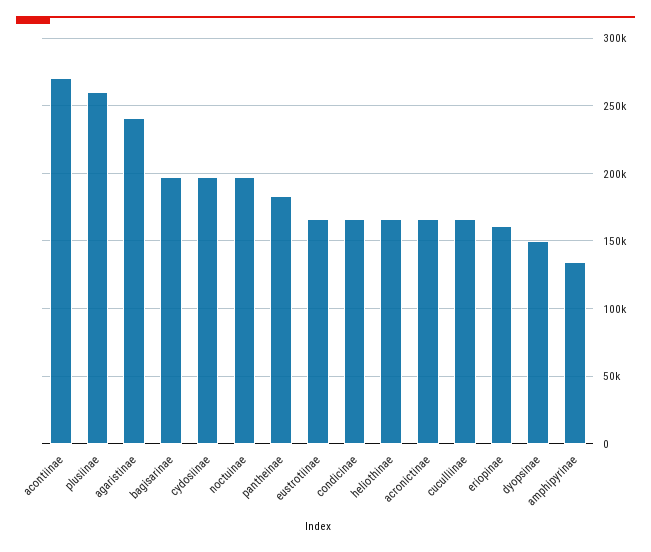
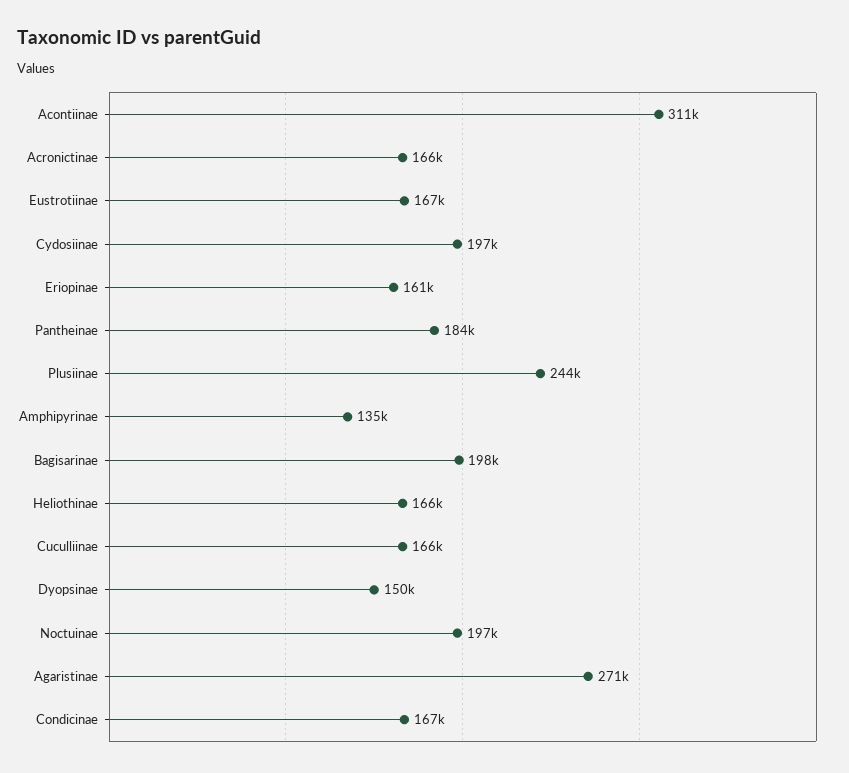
acontiinae: 270000 -> 311000
plusiinae: 260000 -> 244000
agaristinae: 240000 -> 271000

